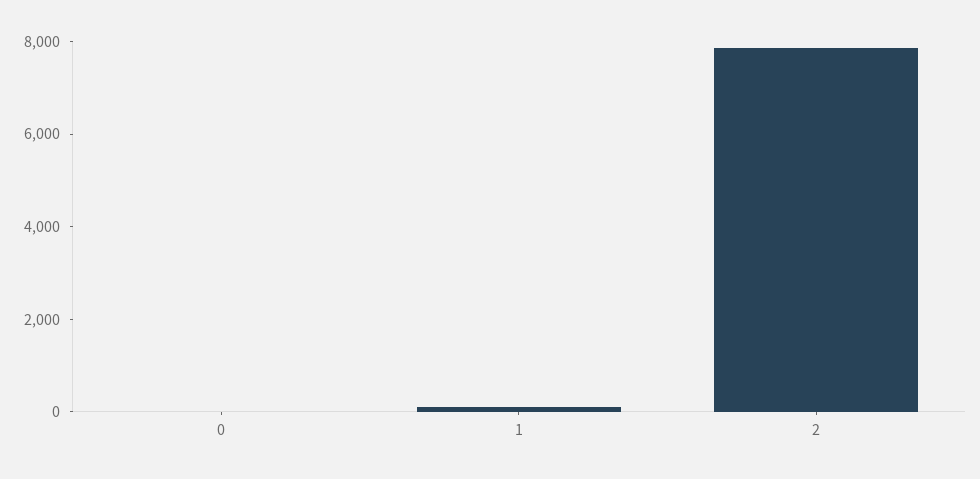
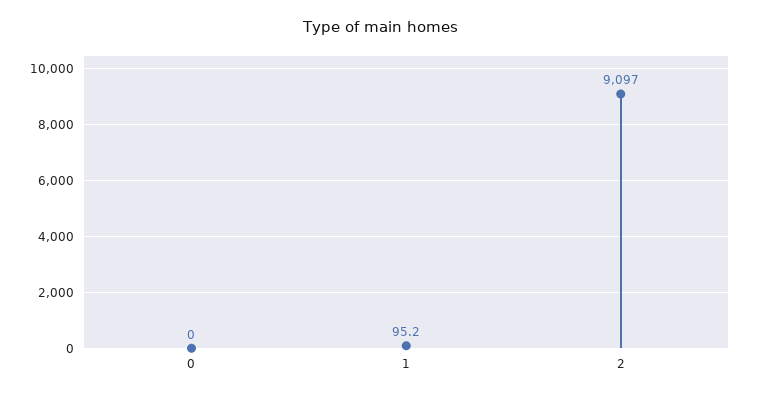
2: 8000 -> 9097

